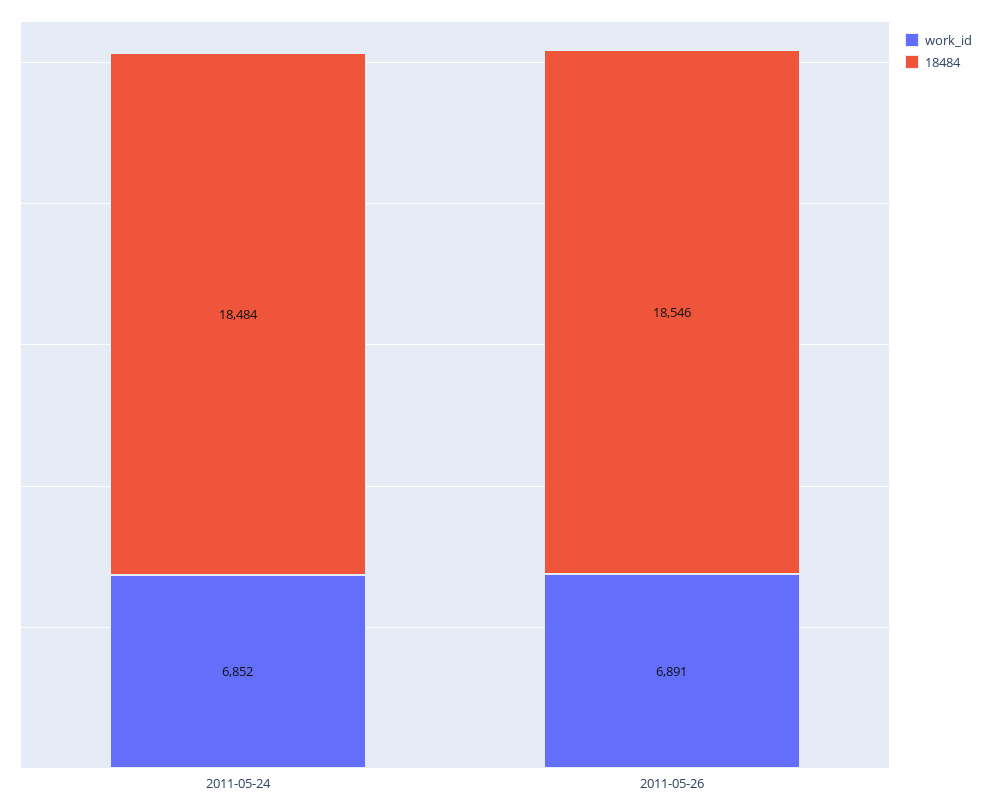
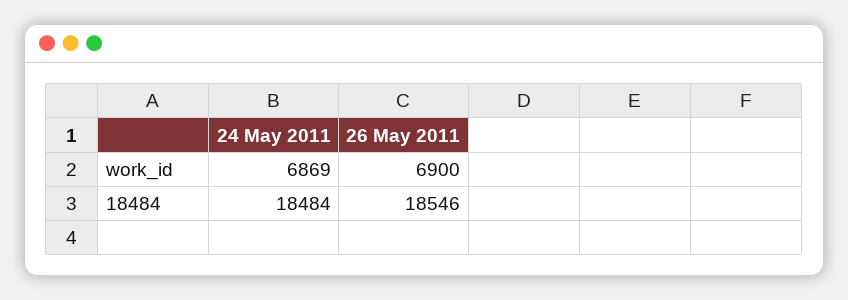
work_id, 2011-05-24: 6852 -> 6869
work_id, 2011-05-26: 6891 -> 6900

